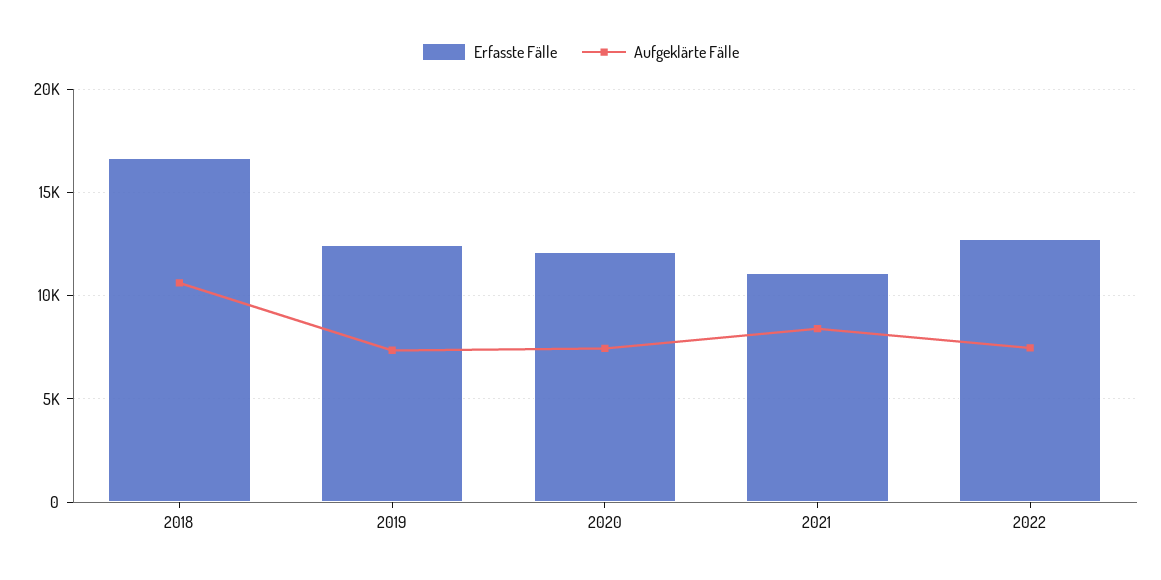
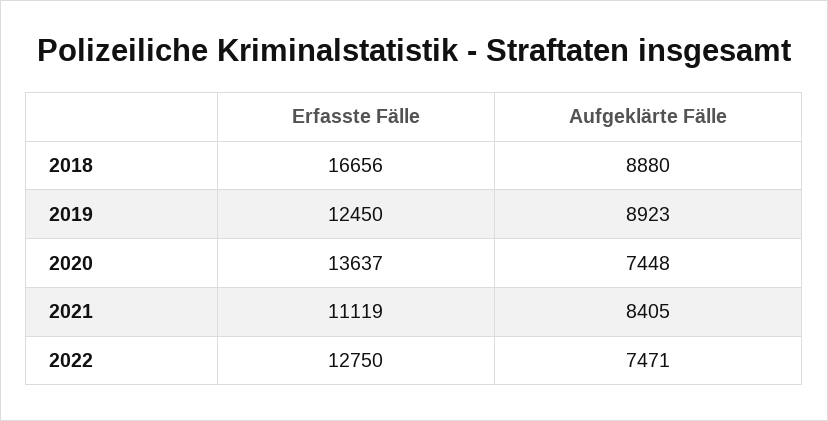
Aufgeklärte Fälle, 2018: 10500 -> 8880
Aufgeklärte Fälle, 2019: 7500 -> 8923
Erfasste Fälle, 2020: 12000 -> 13637

